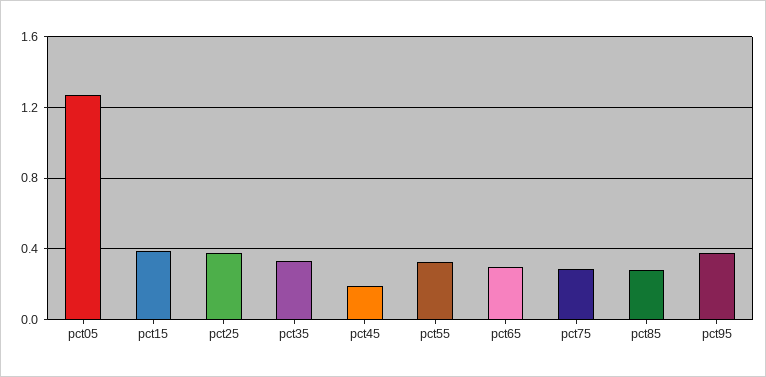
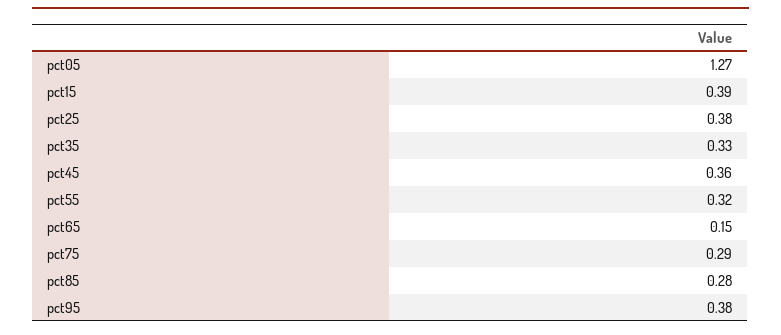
pct45: 0.2 -> 0.36
pct65: 0.3 -> 0.15

